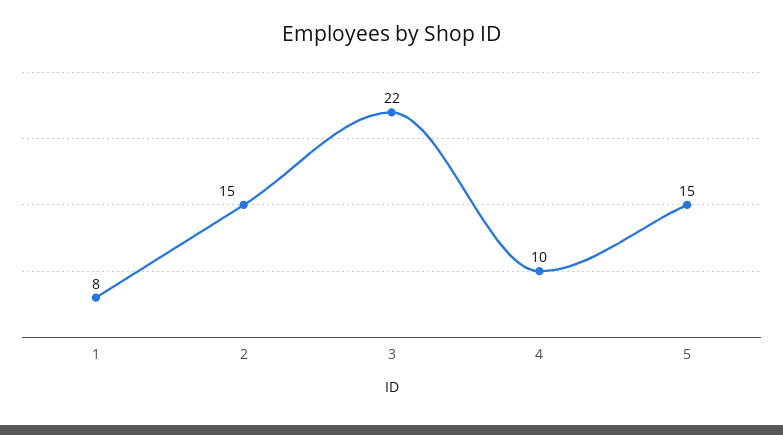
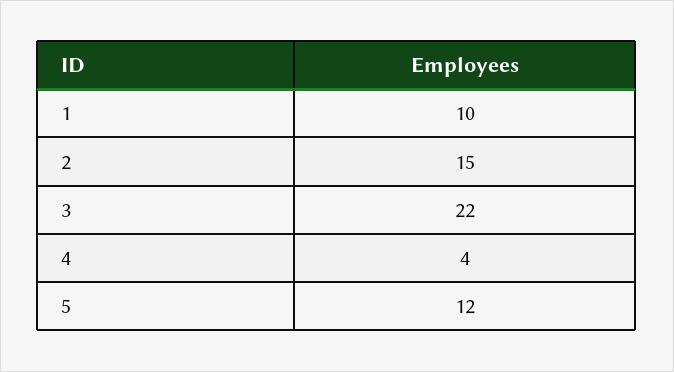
1: 8 -> 10
4: 10 -> 4
5: 15 -> 12

